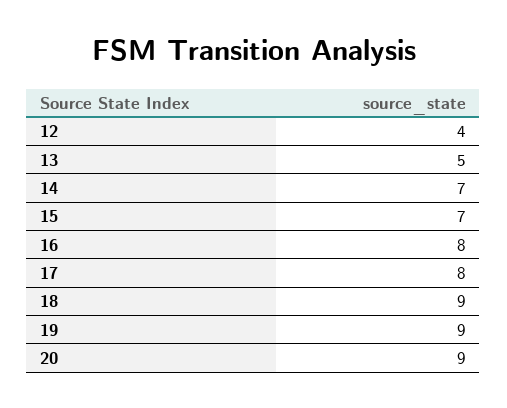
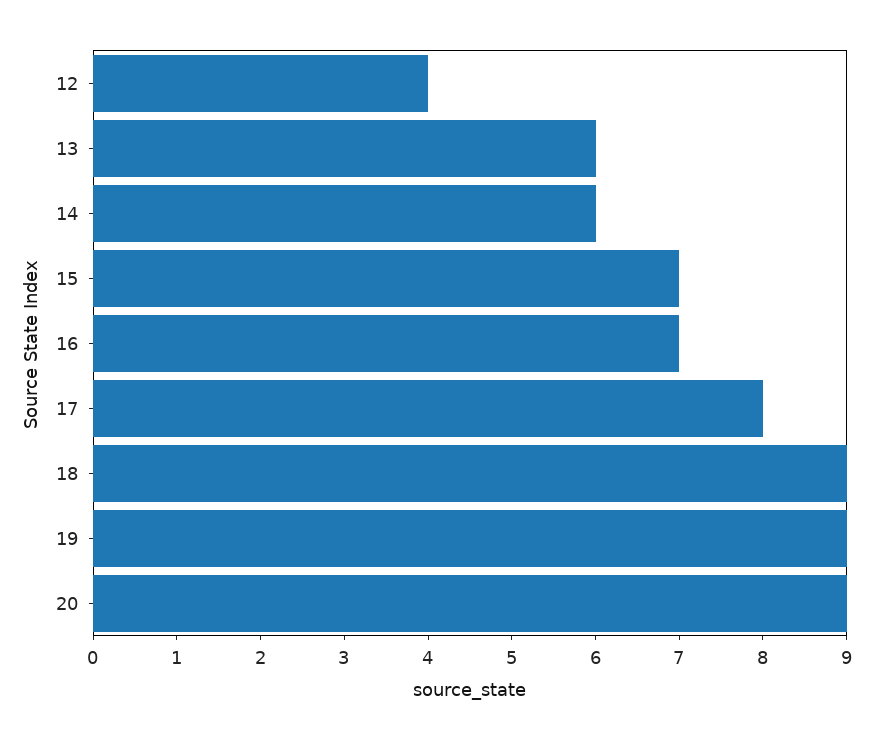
13: 5 -> 6
14: 7 -> 6
16: 8 -> 7

